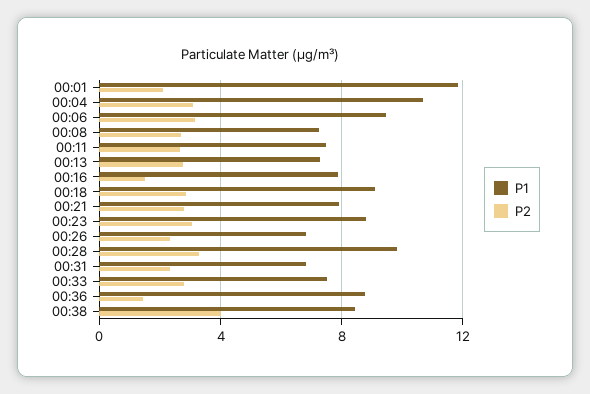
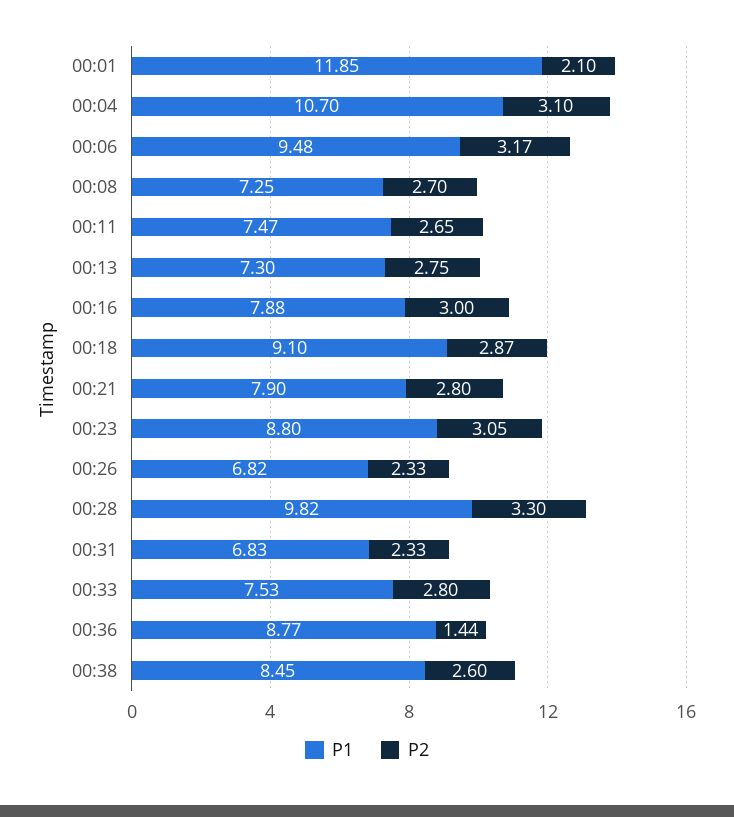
P2, 00:16: 1.5 -> 3
P2, 00:38: 4 -> 2.6

